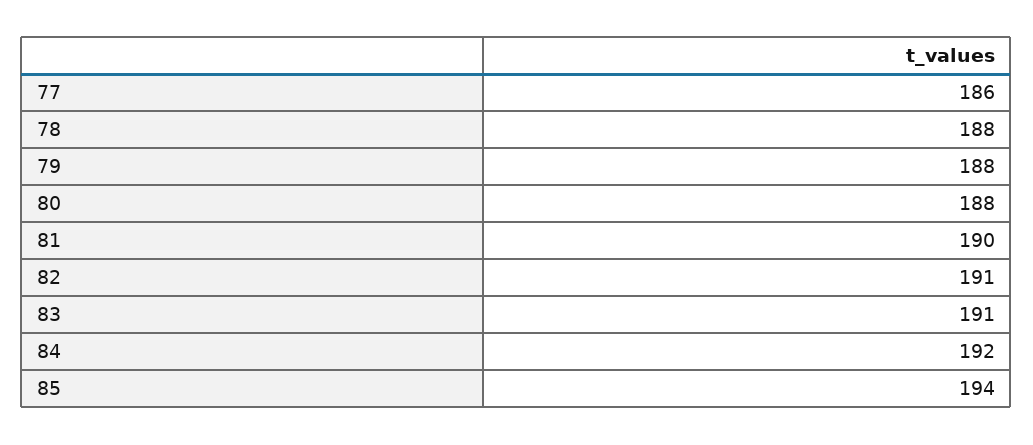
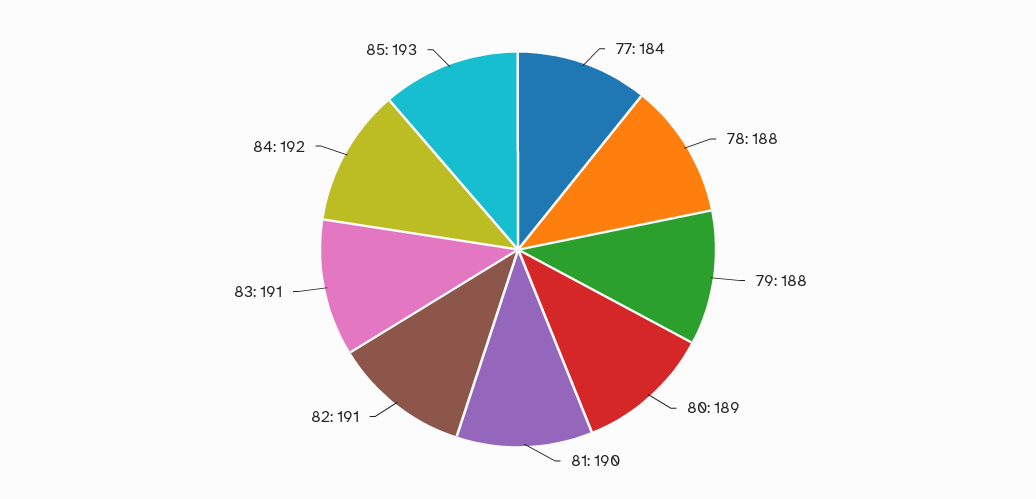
77: 186 -> 184
80: 188 -> 189
85: 194 -> 193

